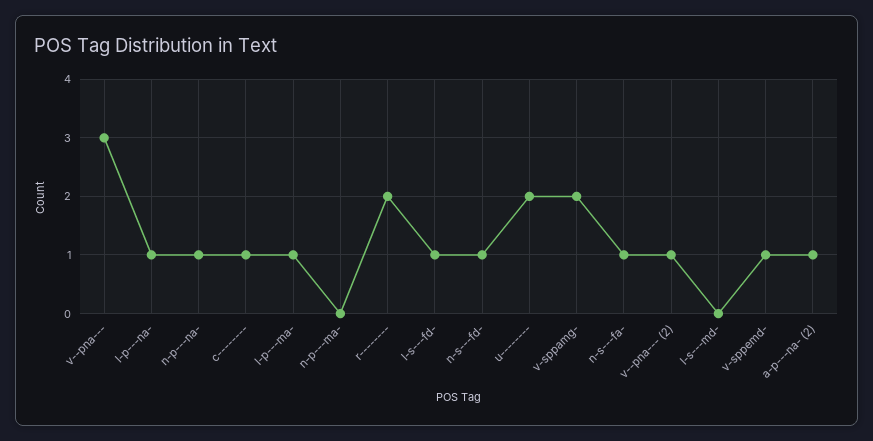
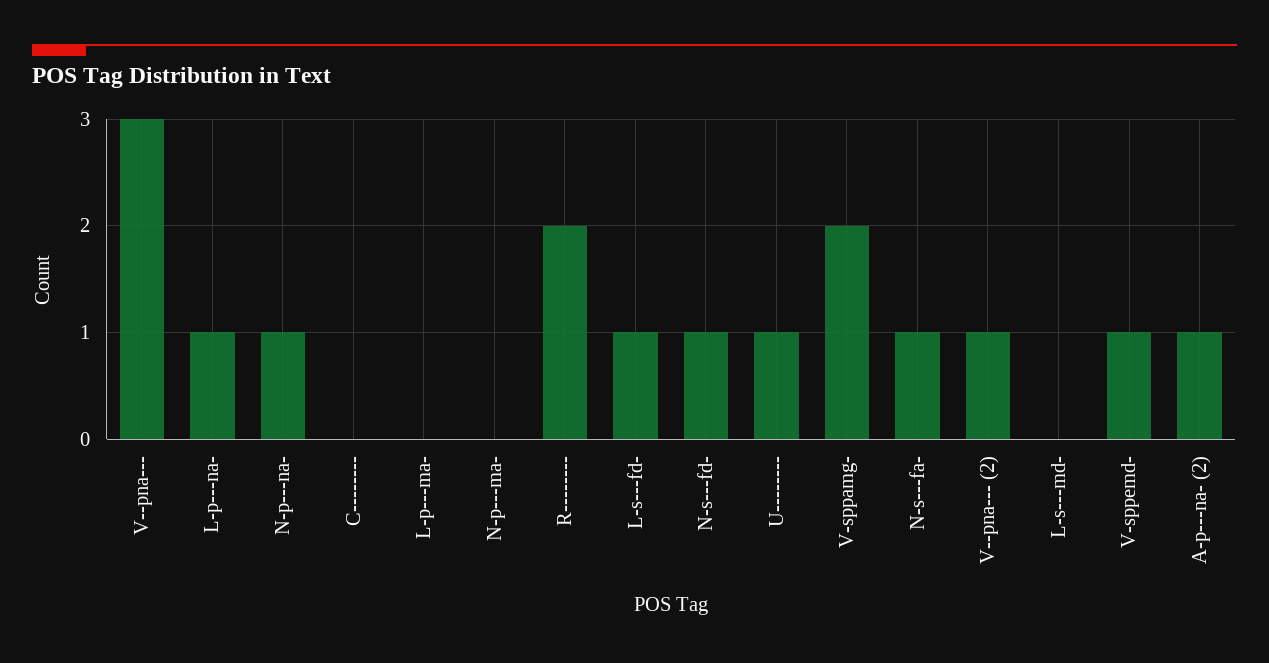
c--------: 1 -> 0
l-p---ma-: 1 -> 0
u--------: 2 -> 1

